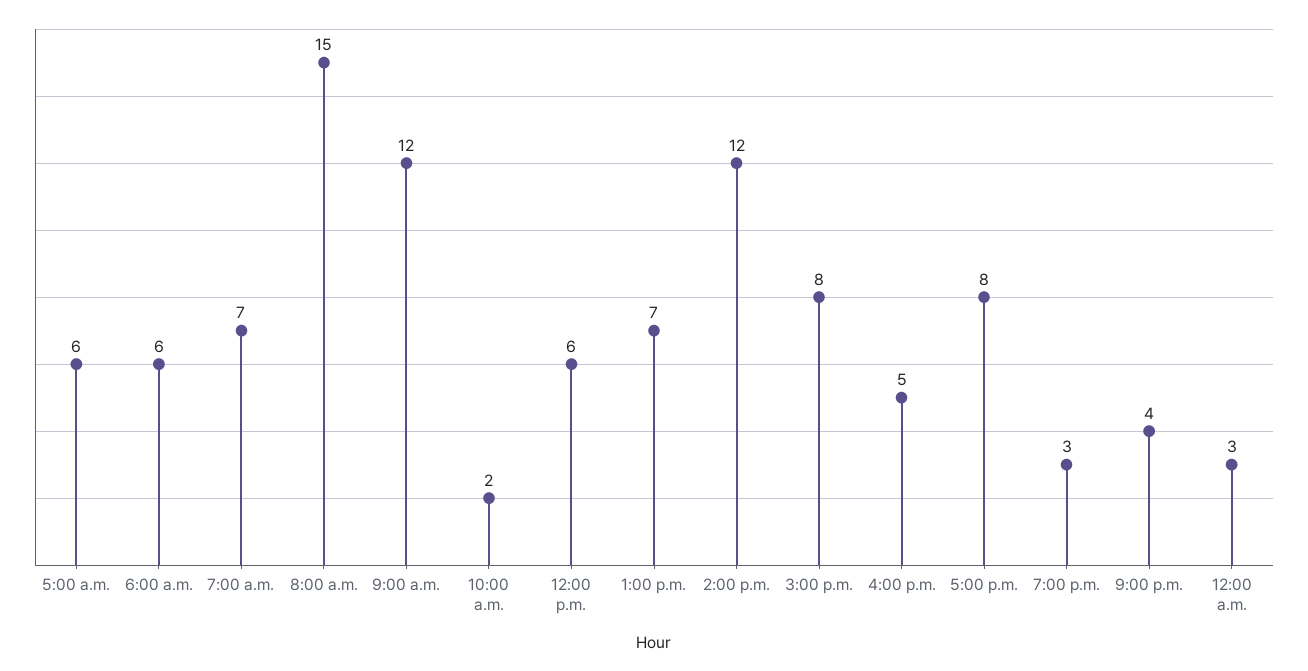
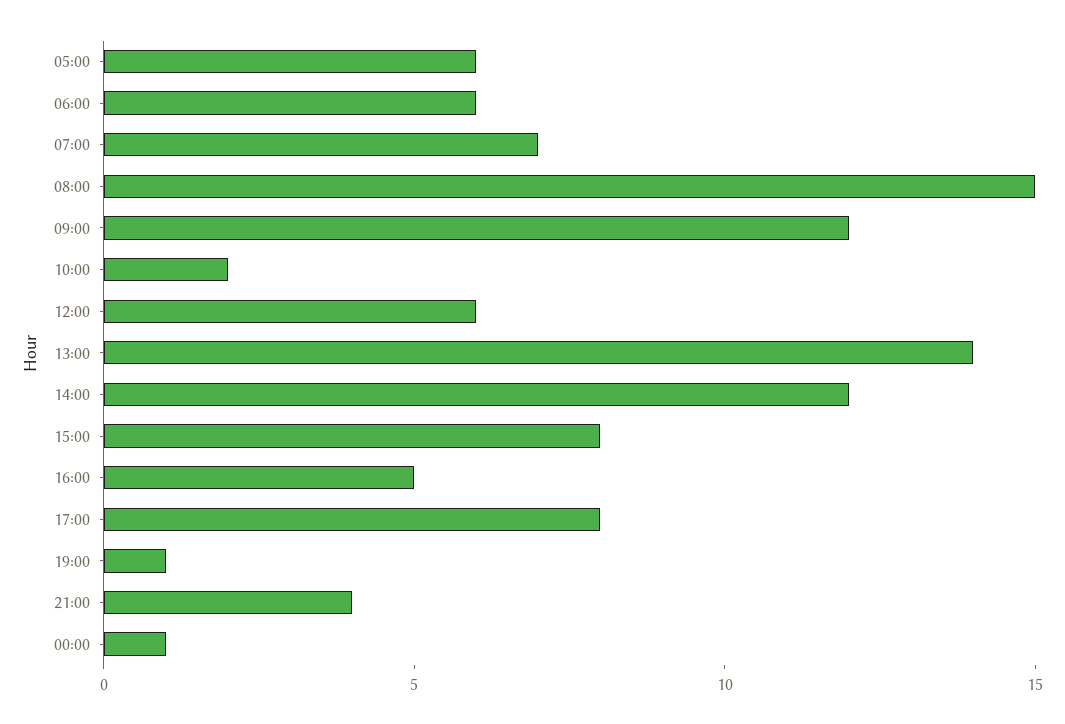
1:00 p.m.: 7 -> 14
7:00 p.m.: 3 -> 1
12:00 a.m.: 3 -> 1

